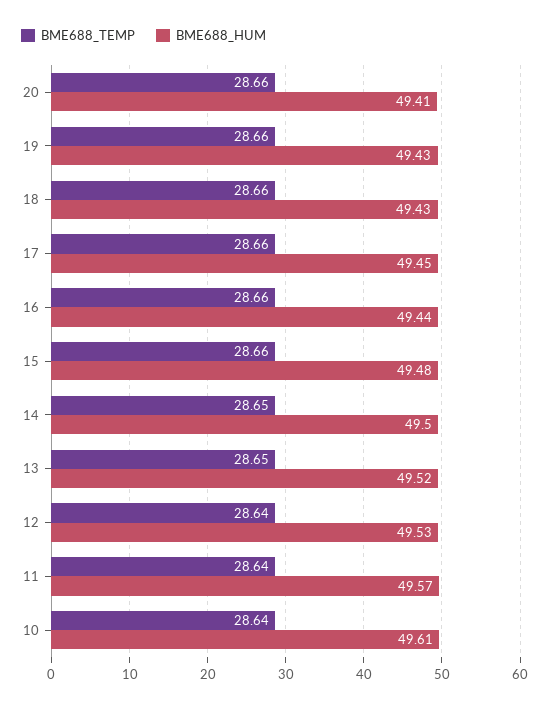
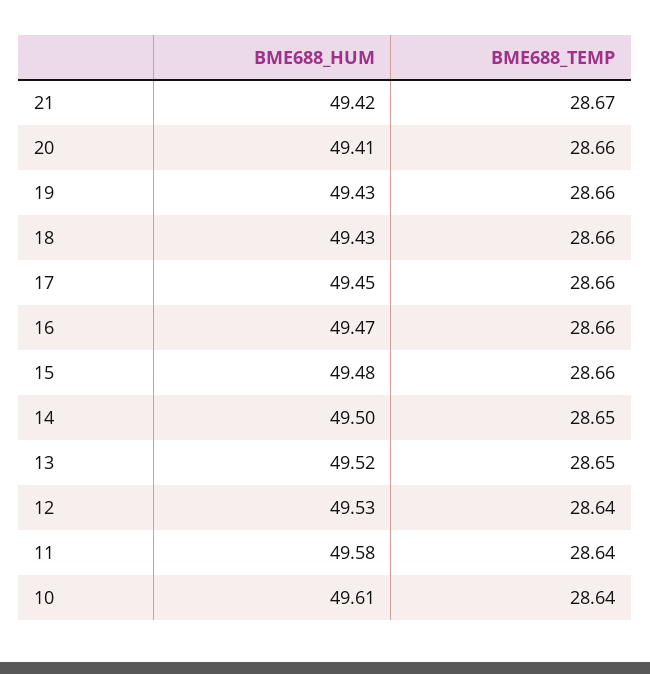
BME688_HUM, 16: 49.44 -> 49.47
BME688_HUM, 11: 49.57 -> 49.58
BME688_HUM, 21: none -> 49.42
BME688_TEMP, 21: none -> 28.67

